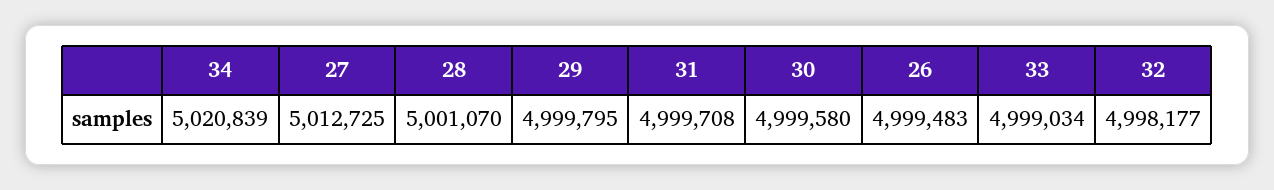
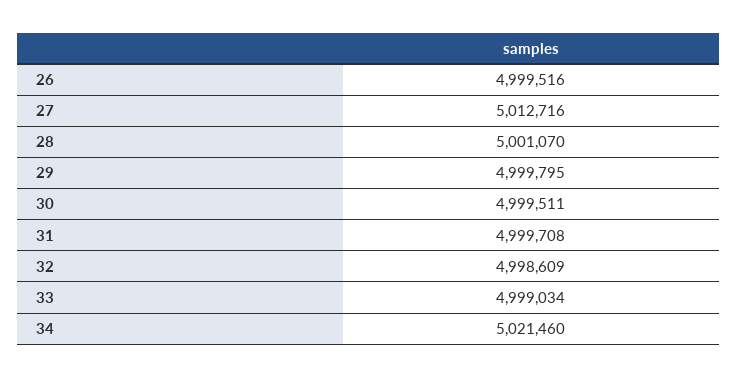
34: 5020839 -> 5021460
27: 5012725 -> 5012716
30: 4999580 -> 4999511
26: 4999483 -> 4999516
32: 4998177 -> 4998609

